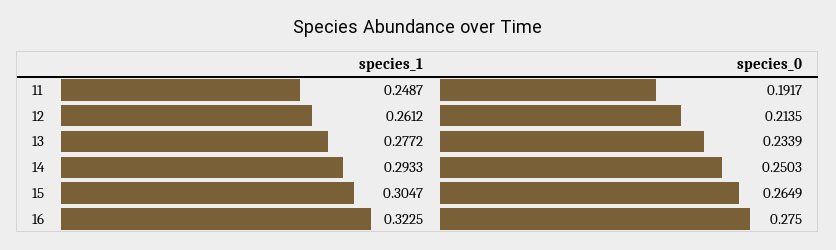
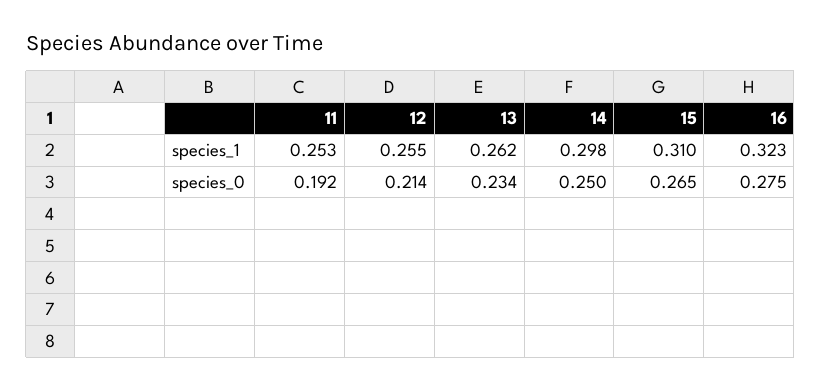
species_1, 11: 0.2487 -> 0.253
species_1, 12: 0.2612 -> 0.255
species_1, 13: 0.2772 -> 0.262
species_1, 14: 0.2933 -> 0.298
species_1, 15: 0.3047 -> 0.31

